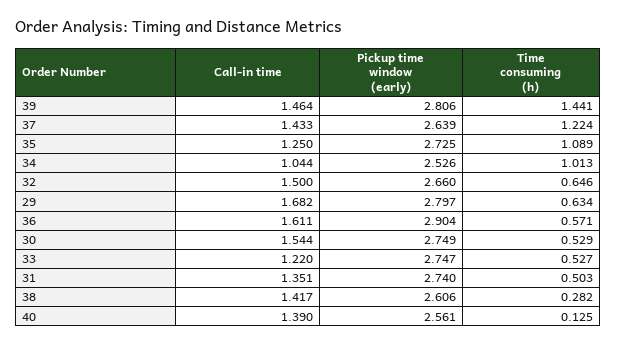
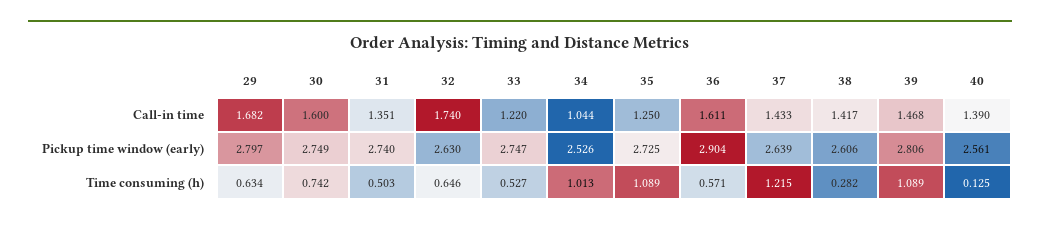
Call-in time, 39: 1.464 -> 1.468
Time consuming (h), 39: 1.441 -> 1.089
Time consuming (h), 37: 1.224 -> 1.215
Call-in time, 32: 1.5 -> 1.74
Pickup time window (early), 32: 2.66 -> 2.63
Call-in time, 30: 1.544 -> 1.6
Time consuming (h), 30: 0.529 -> 0.742

